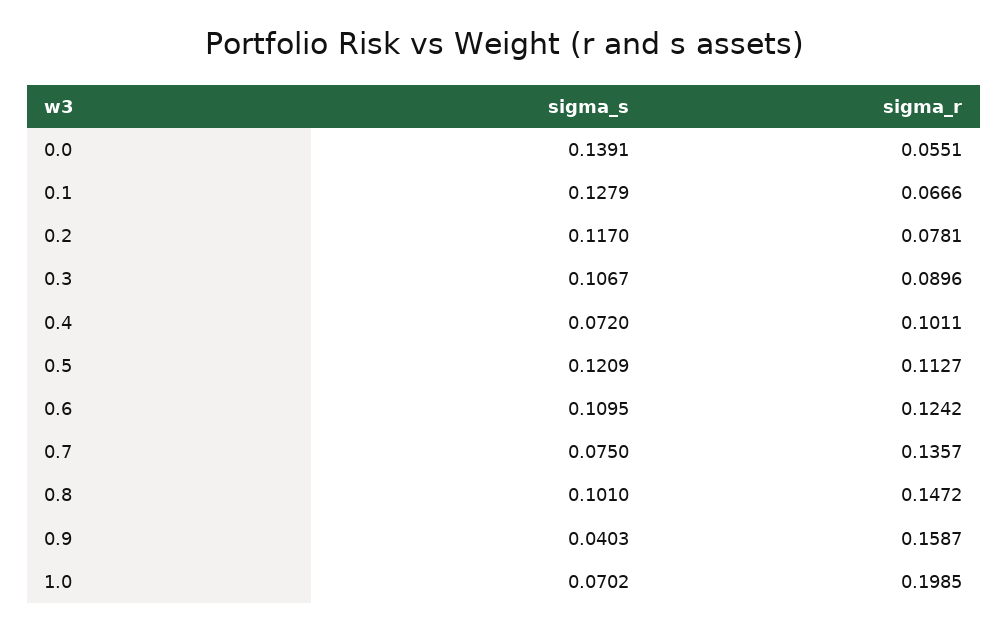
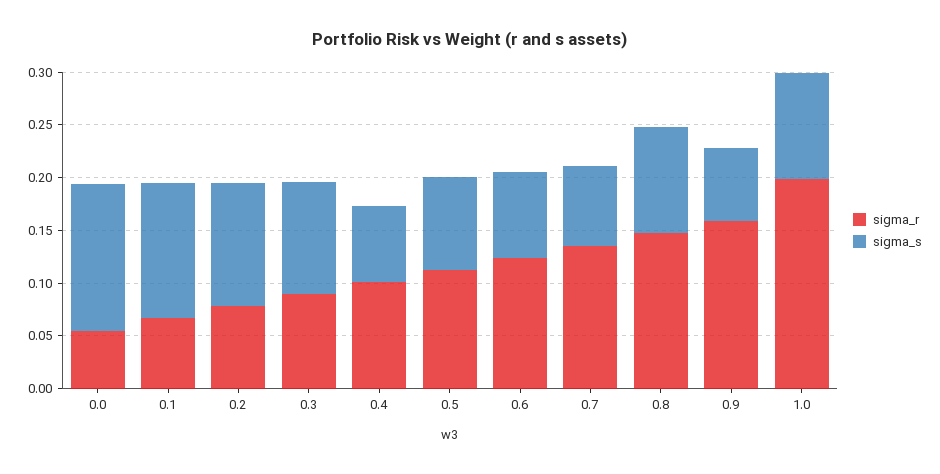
sigma_s, 0.5: 0.1209 -> 0.09
sigma_s, 0.6: 0.1095 -> 0.08
sigma_s, 0.9: 0.0403 -> 0.07
sigma_s, 1.0: 0.0702 -> 0.1

